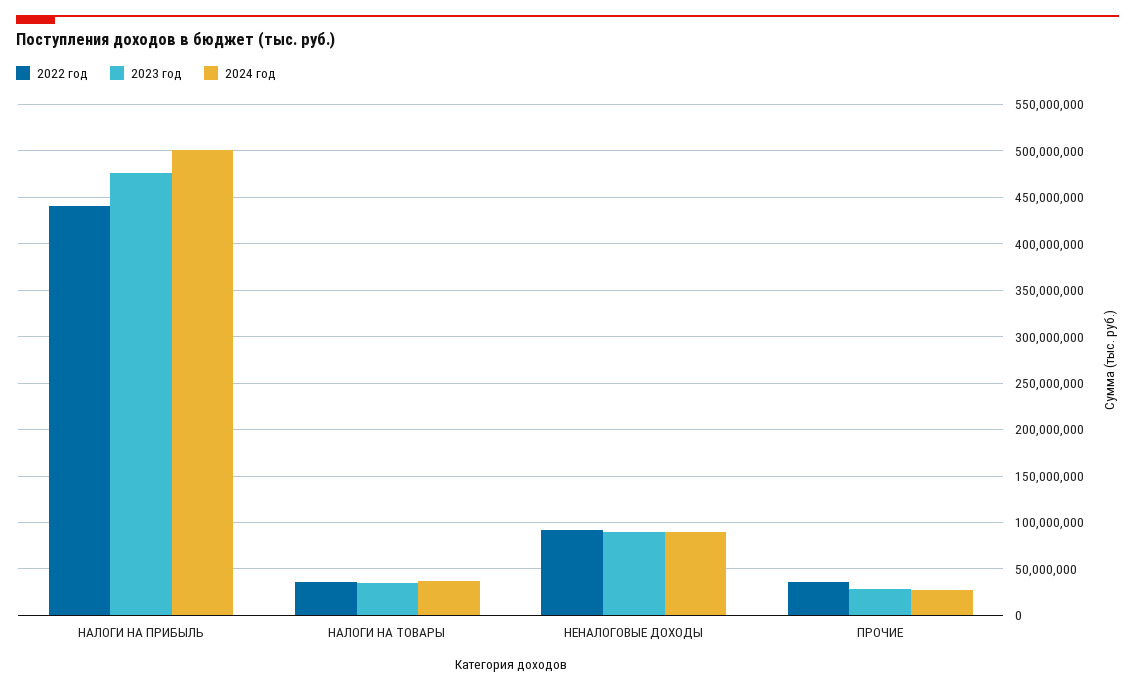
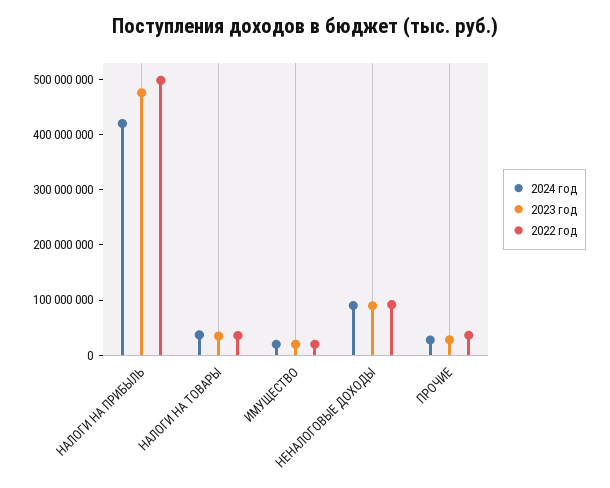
2022 год, НАЛОГИ НА ПРИБЫЛЬ: 440000000 -> 500000000
2024 год, НАЛОГИ НА ПРИБЫЛЬ: 500000000 -> 420000000
2024 год, ИМУЩЕСТВО: none -> 20000000
2023 год, ИМУЩЕСТВО: none -> 20000000
2022 год, ИМУЩЕСТВО: none -> 20000000

